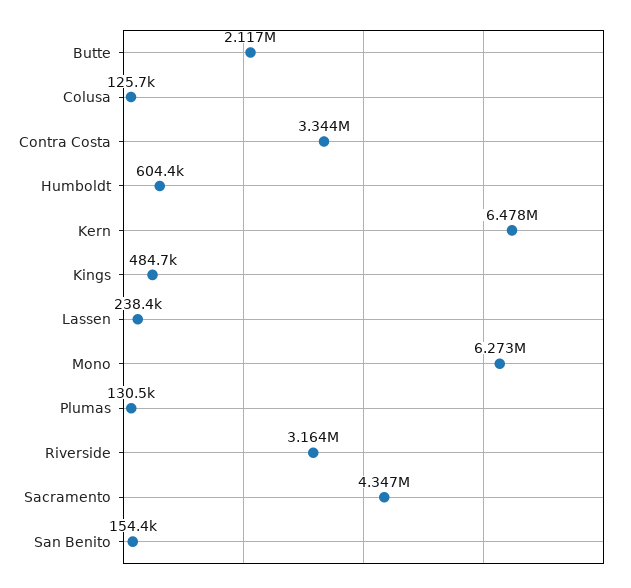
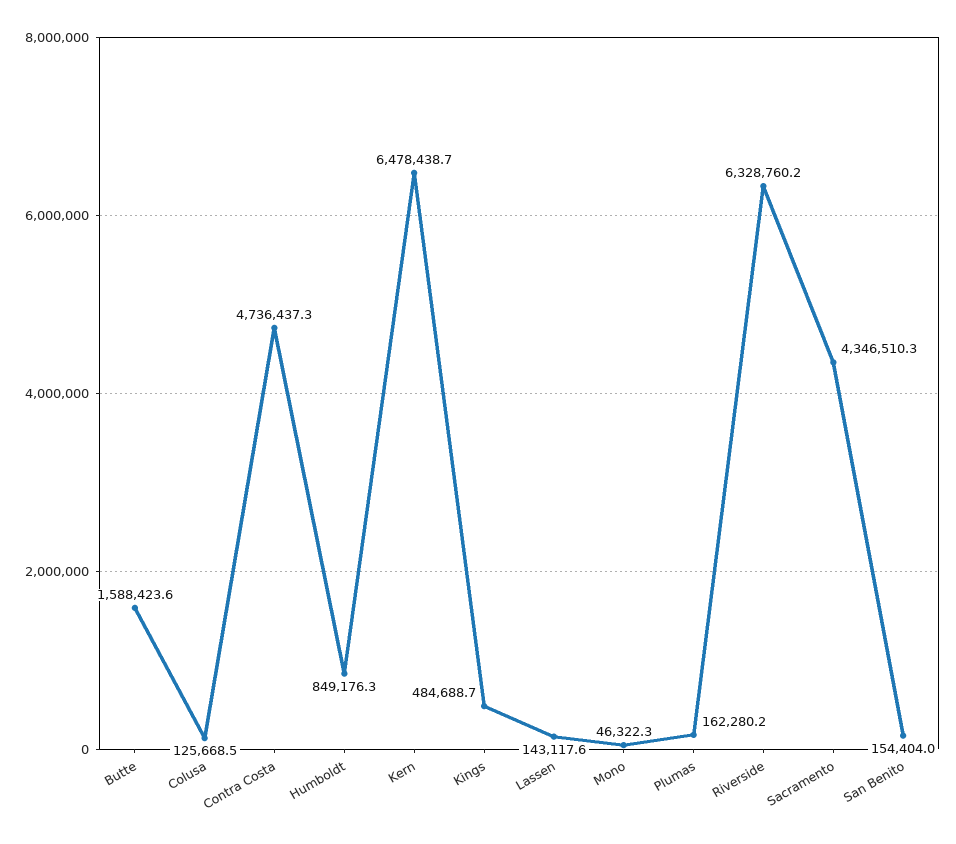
Butte: 2117000 -> 1588423.6
Contra Costa: 3344000 -> 4736437.3
Humboldt: 604400 -> 849176.3
Lassen: 238400 -> 143117.6
Mono: 6273000 -> 46322.3
Plumas: 130500 -> 162280.2
Riverside: 3164000 -> 6328760.2

